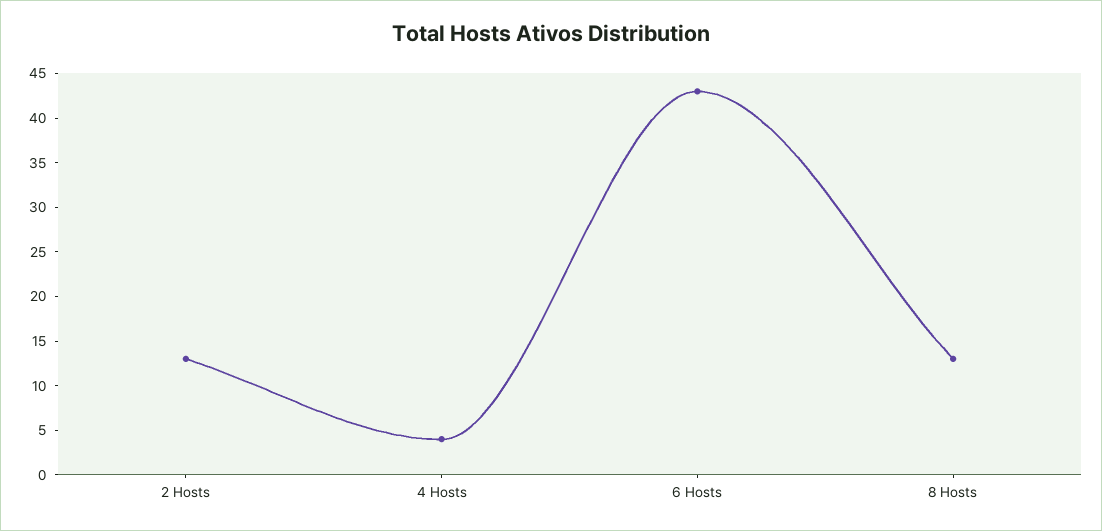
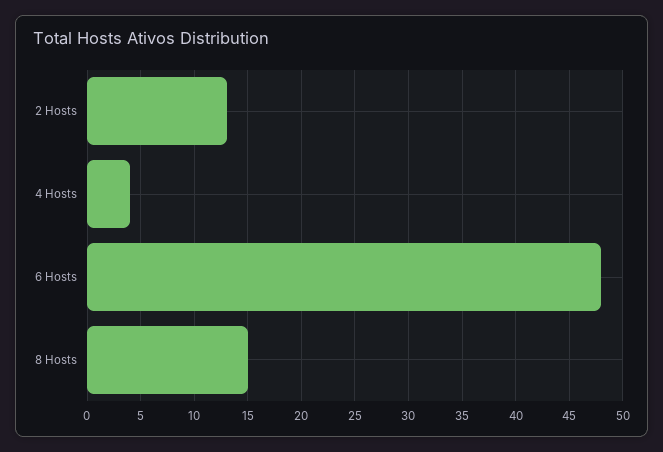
6 Hosts: 43 -> 48
8 Hosts: 13 -> 15

